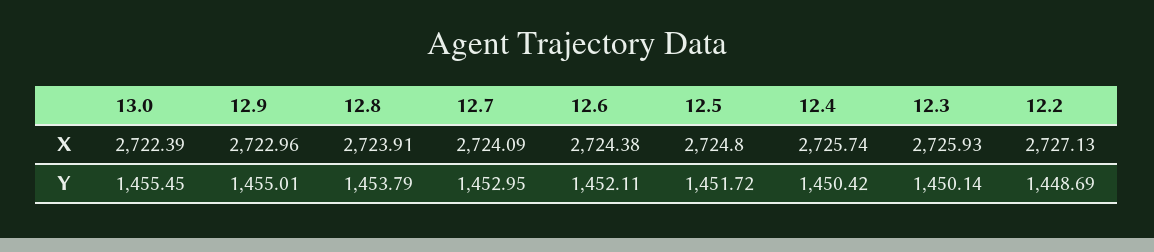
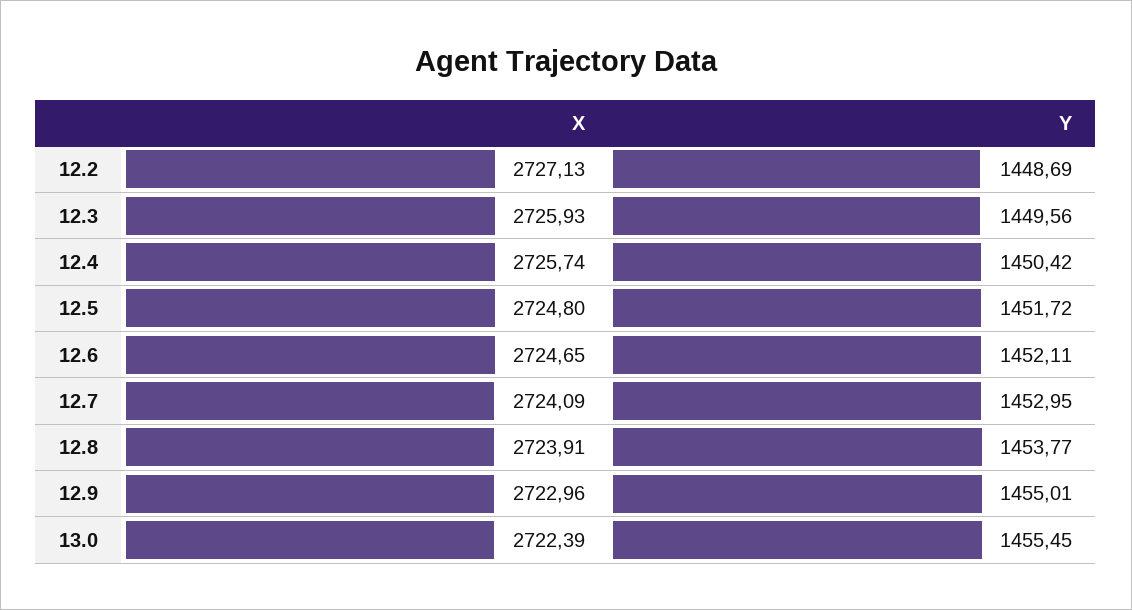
12.6, X: 2724.38 -> 2724.65
12.8, Y: 1453.79 -> 1453.77
12.3, Y: 1450.14 -> 1449.56

